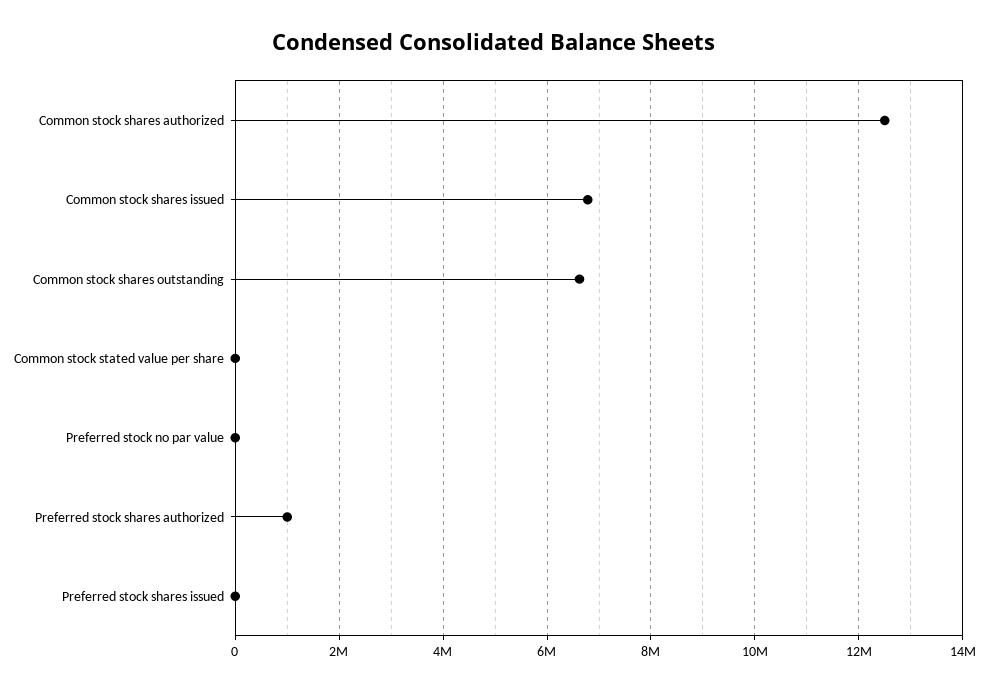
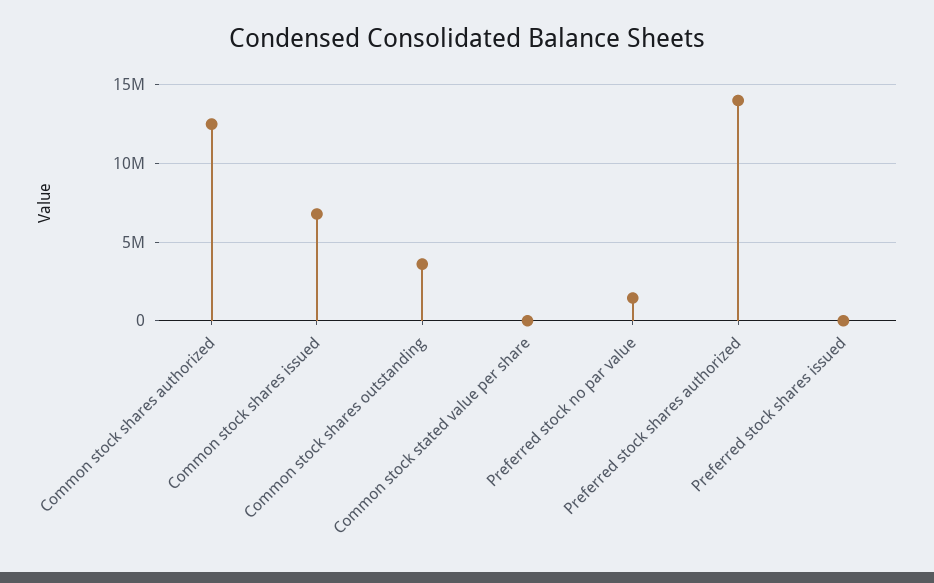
Common stock shares outstanding: 6600000 -> 3500000
Preferred stock no par value: 0 -> 1500000
Preferred stock shares authorized: 1000000 -> 14000000

